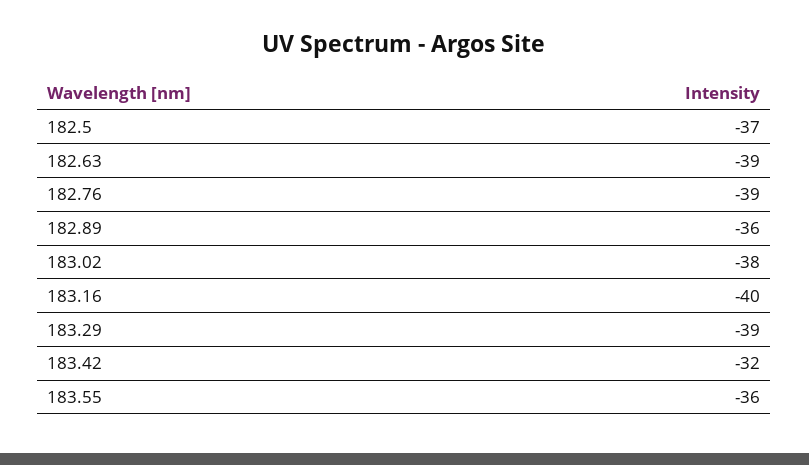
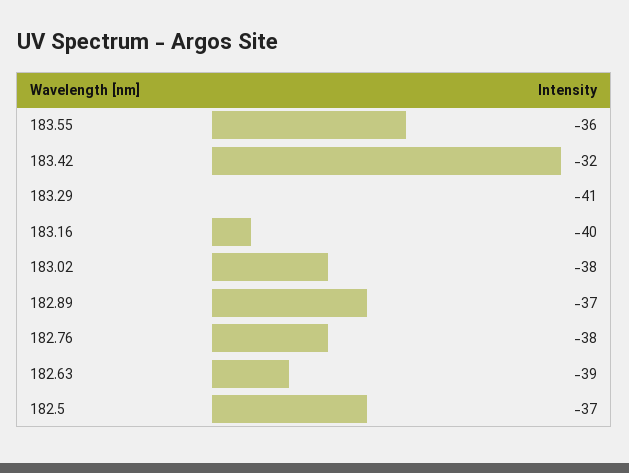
182.76: -39 -> -38
182.89: -36 -> -37
183.29: -39 -> -41

